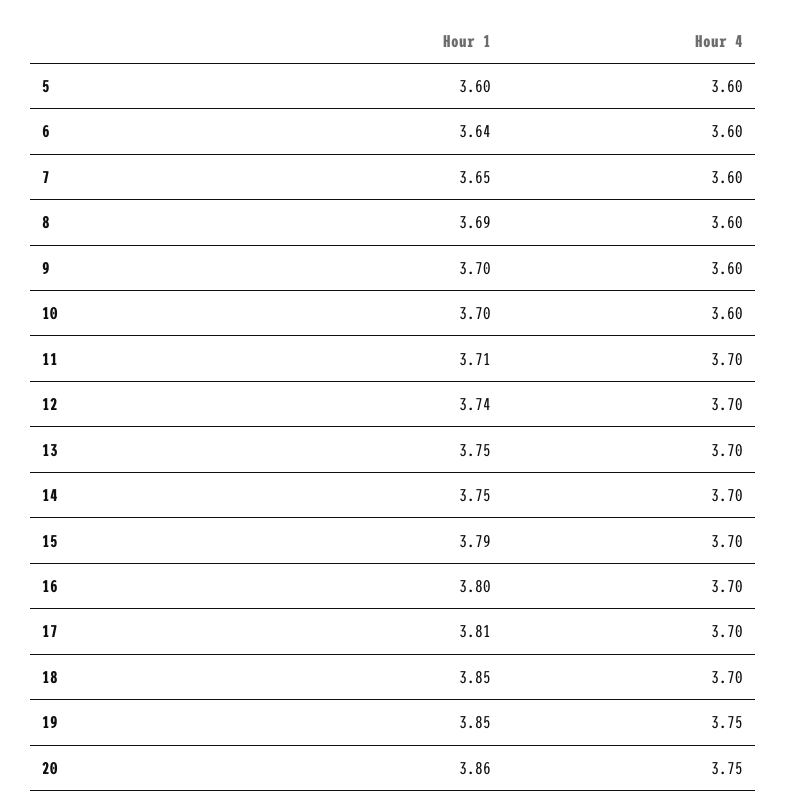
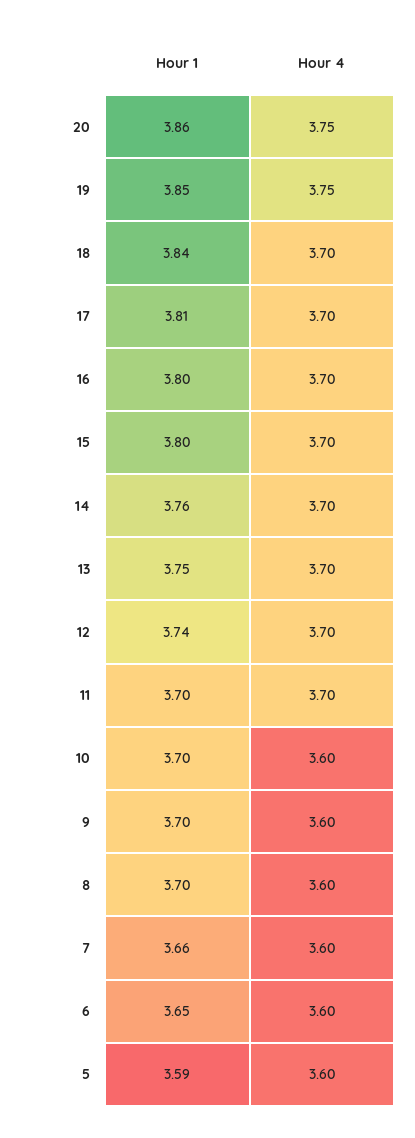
Hour 1, 5: 3.6 -> 3.59
Hour 1, 6: 3.64 -> 3.65
Hour 1, 7: 3.65 -> 3.66
Hour 1, 8: 3.69 -> 3.7
Hour 1, 11: 3.71 -> 3.7
Hour 1, 14: 3.75 -> 3.76
Hour 1, 15: 3.79 -> 3.8
Hour 1, 18: 3.85 -> 3.84

